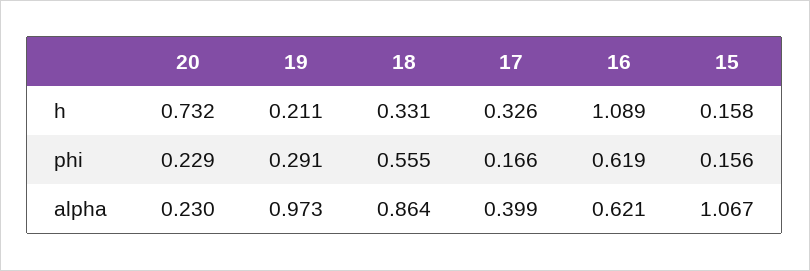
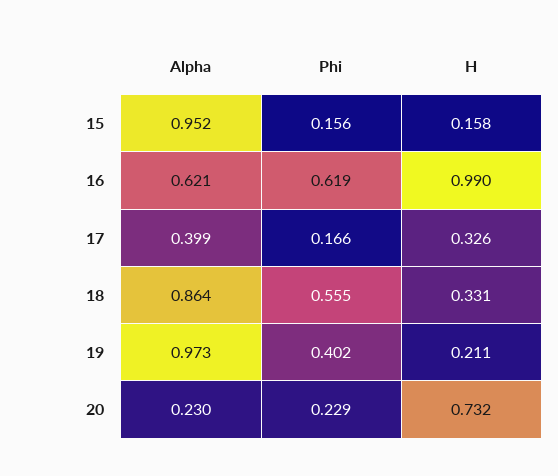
16, h: 1.089 -> 0.99
19, phi: 0.291 -> 0.402
15, alpha: 1.067 -> 0.952

